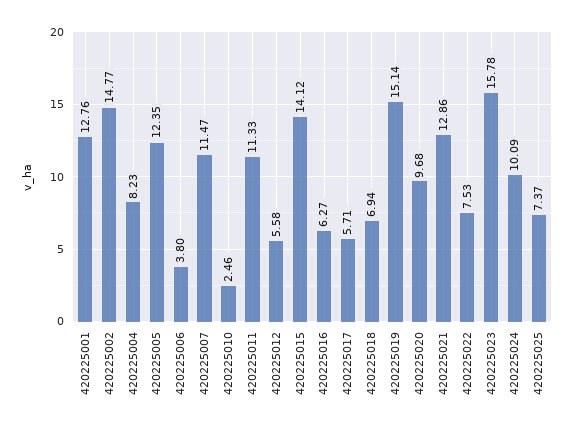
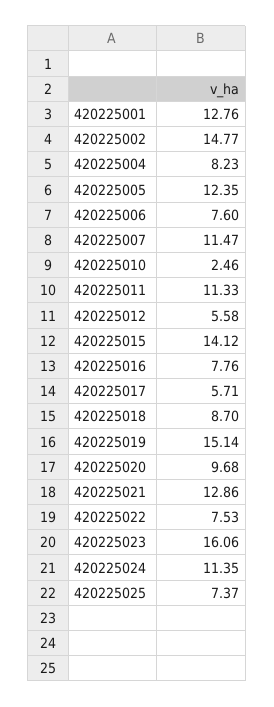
420225006: 3.8 -> 7.6
420225016: 6.27 -> 7.76
420225018: 6.94 -> 8.7
420225023: 15.78 -> 16.06
420225024: 10.09 -> 11.35

